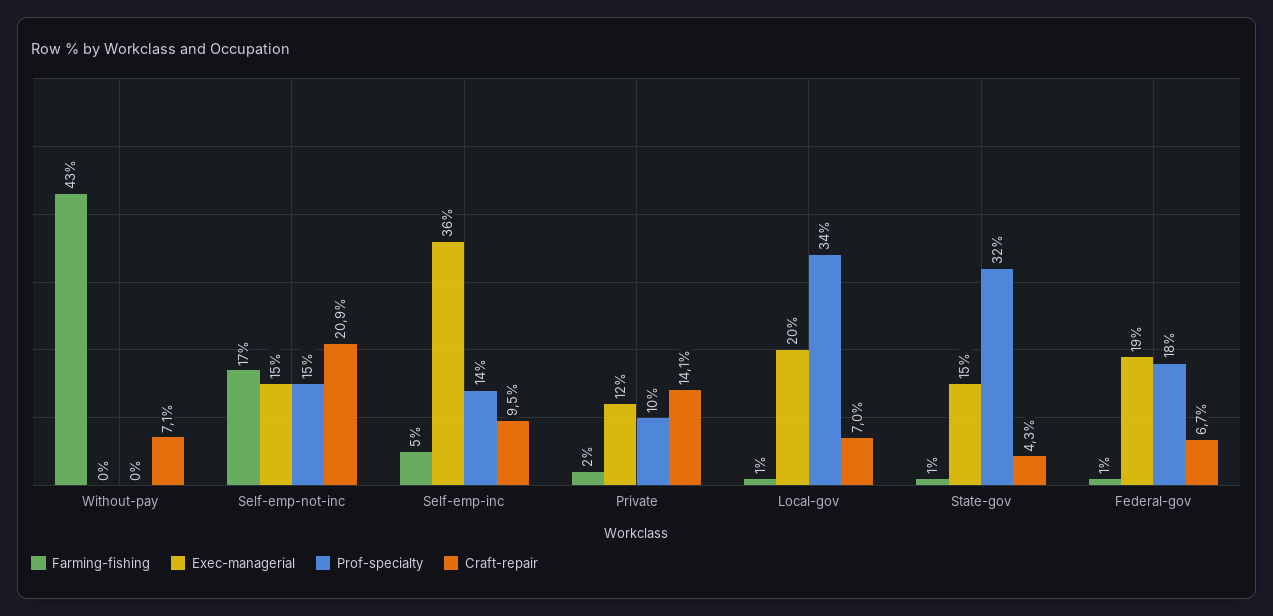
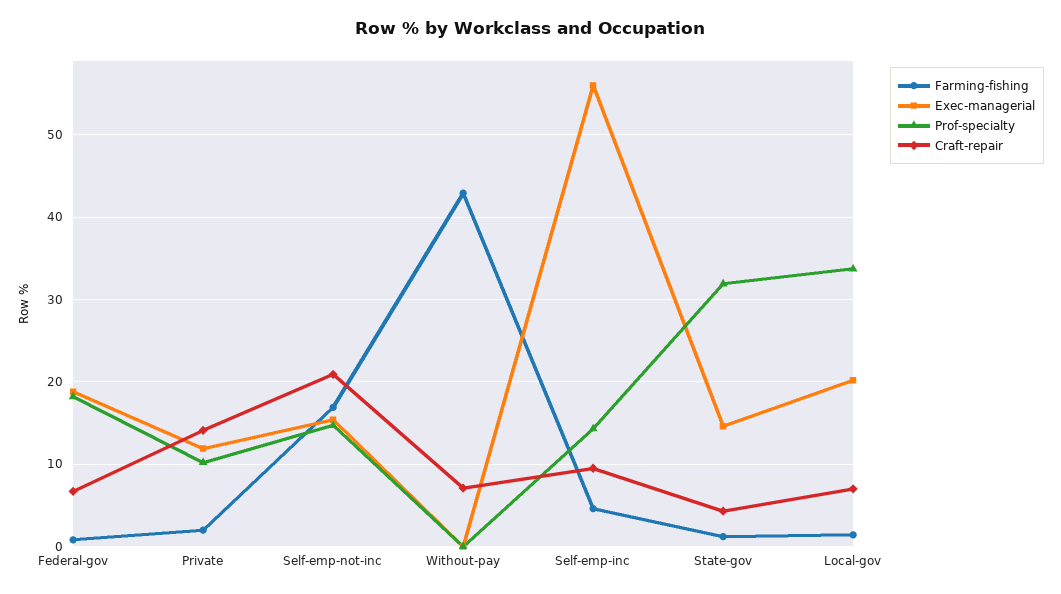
Exec-managerial, Self-emp-inc: 36 -> 56

